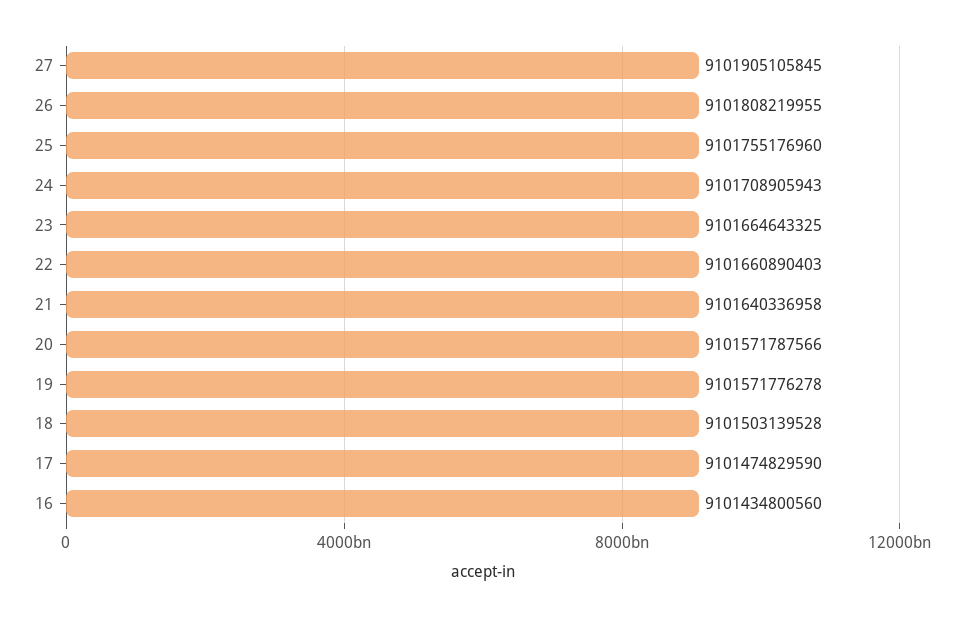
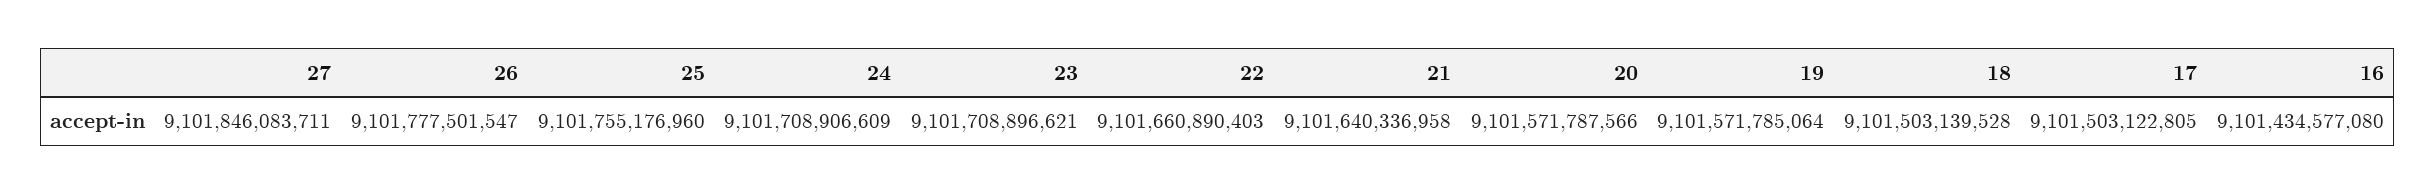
27: 9101905105845 -> 9101846083711
26: 9101808219955 -> 9101777501547
24: 9101708905943 -> 9101708906609
23: 9101664643325 -> 9101708896621
19: 9101571776278 -> 9101571785064
17: 9101474829590 -> 9101503122805
16: 9101434800560 -> 9101434577080

